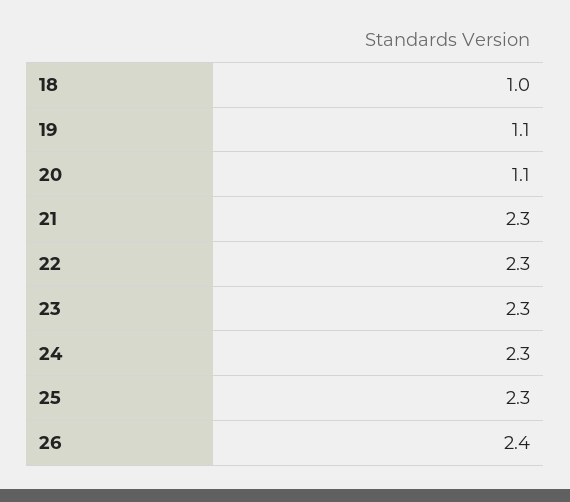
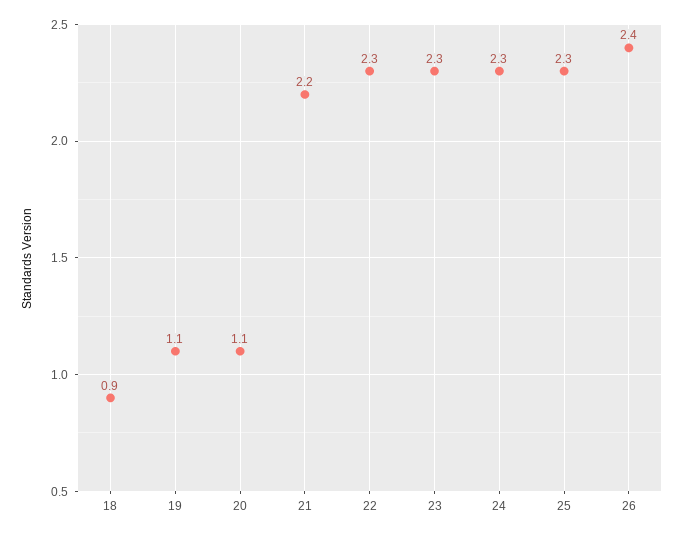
18: 1 -> 0.9
21: 2.3 -> 2.2

